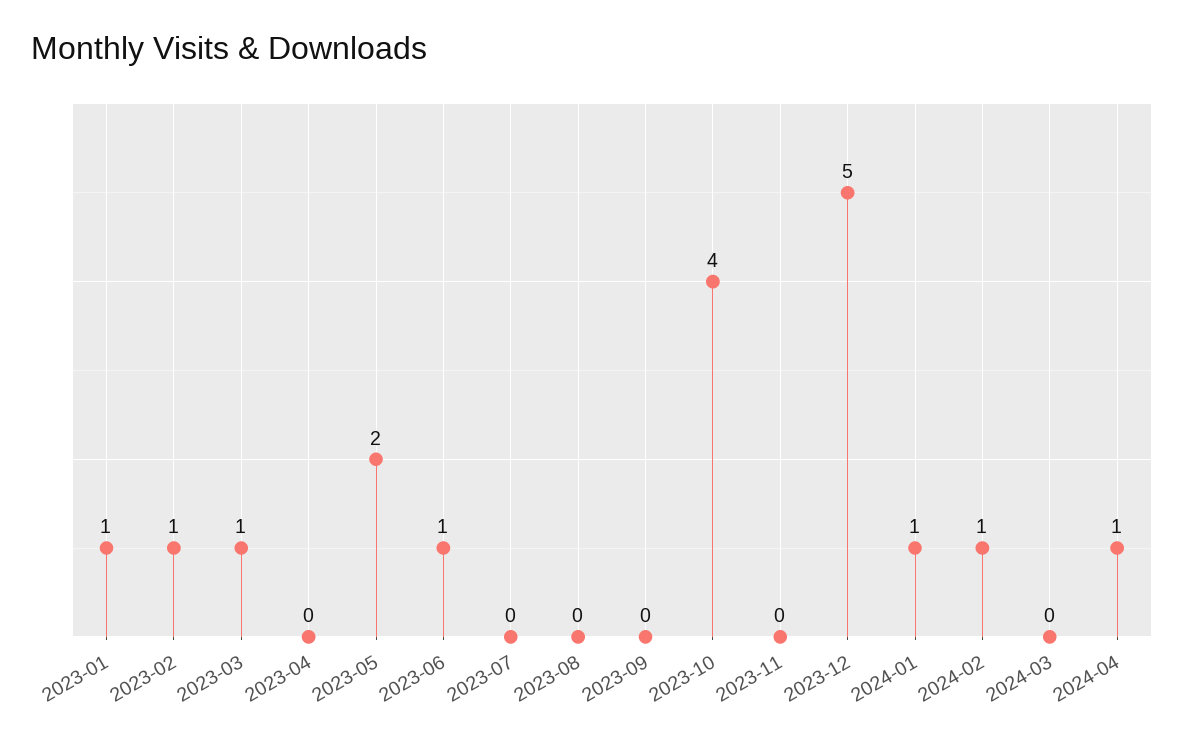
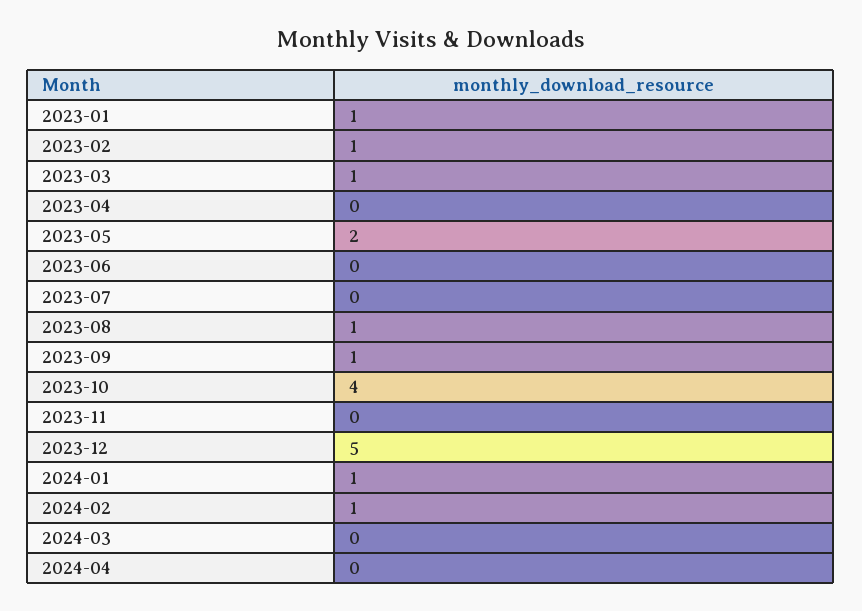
2023-06: 1 -> 0
2023-08: 0 -> 1
2023-09: 0 -> 1
2024-04: 1 -> 0

